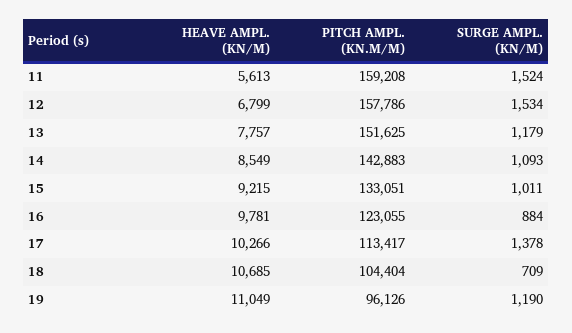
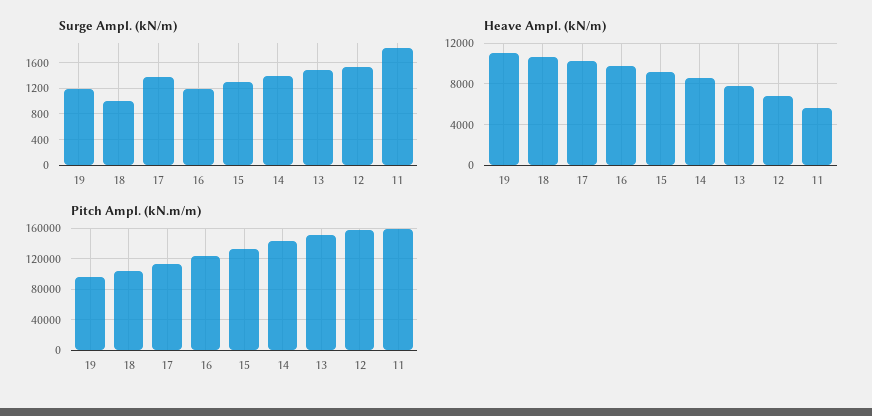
SURGE AMPL. (KN/M), 11: 1524 -> 1800
SURGE AMPL. (KN/M), 13: 1179 -> 1500
SURGE AMPL. (KN/M), 14: 1093 -> 1400
SURGE AMPL. (KN/M), 15: 1011 -> 1300
SURGE AMPL. (KN/M), 16: 884 -> 1200
SURGE AMPL. (KN/M), 18: 709 -> 1000

